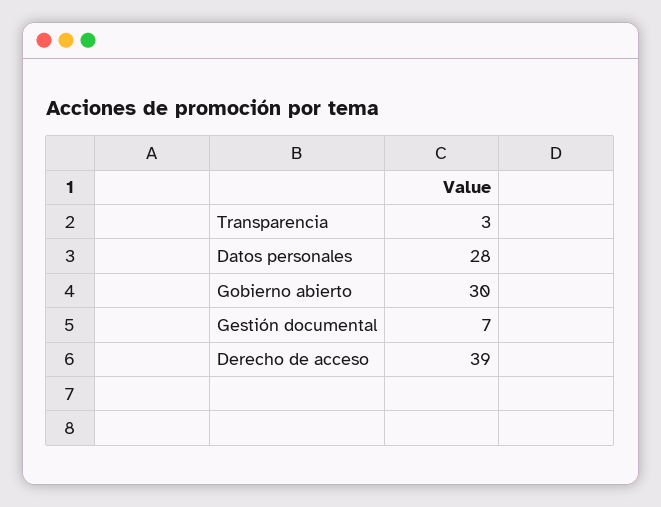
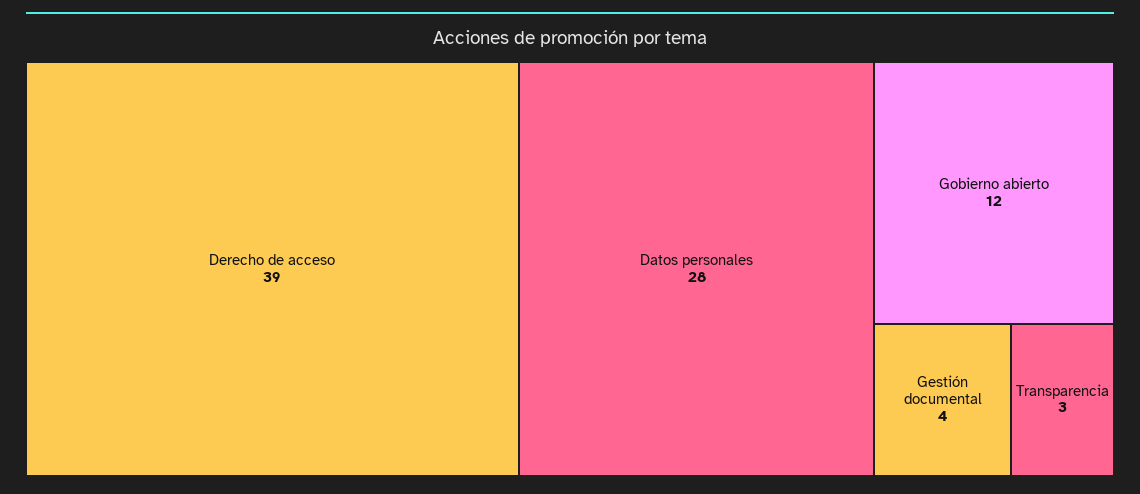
Gobierno abierto: 30 -> 12
Gestión documental: 7 -> 4

